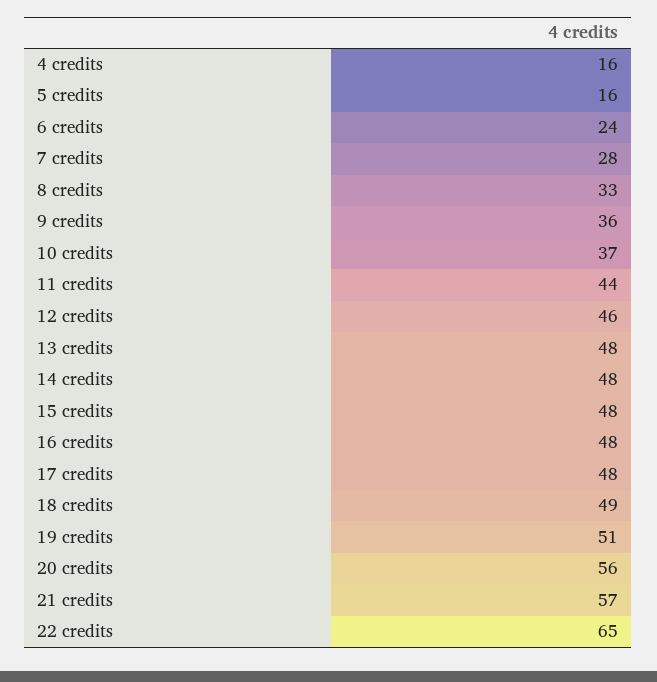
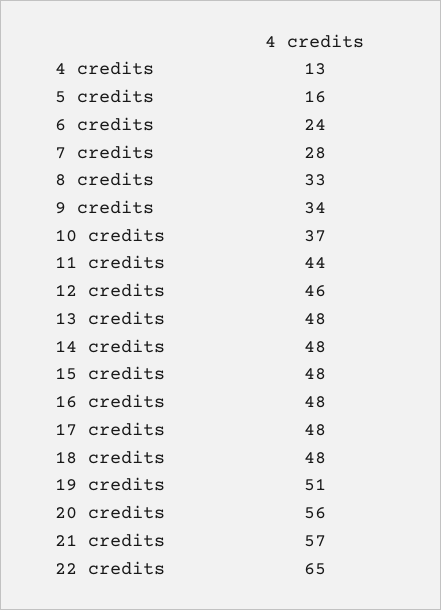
4 credits: 16 -> 13
9 credits: 36 -> 34
18 credits: 49 -> 48

